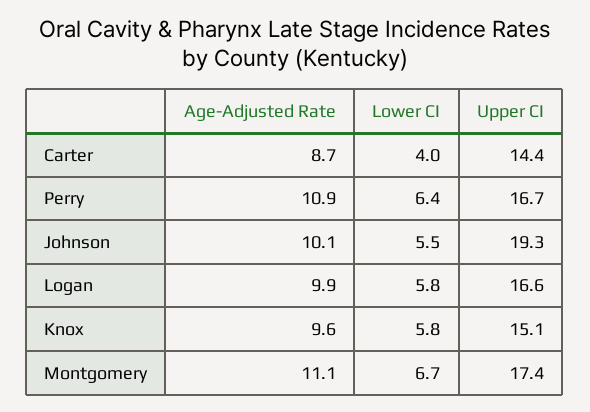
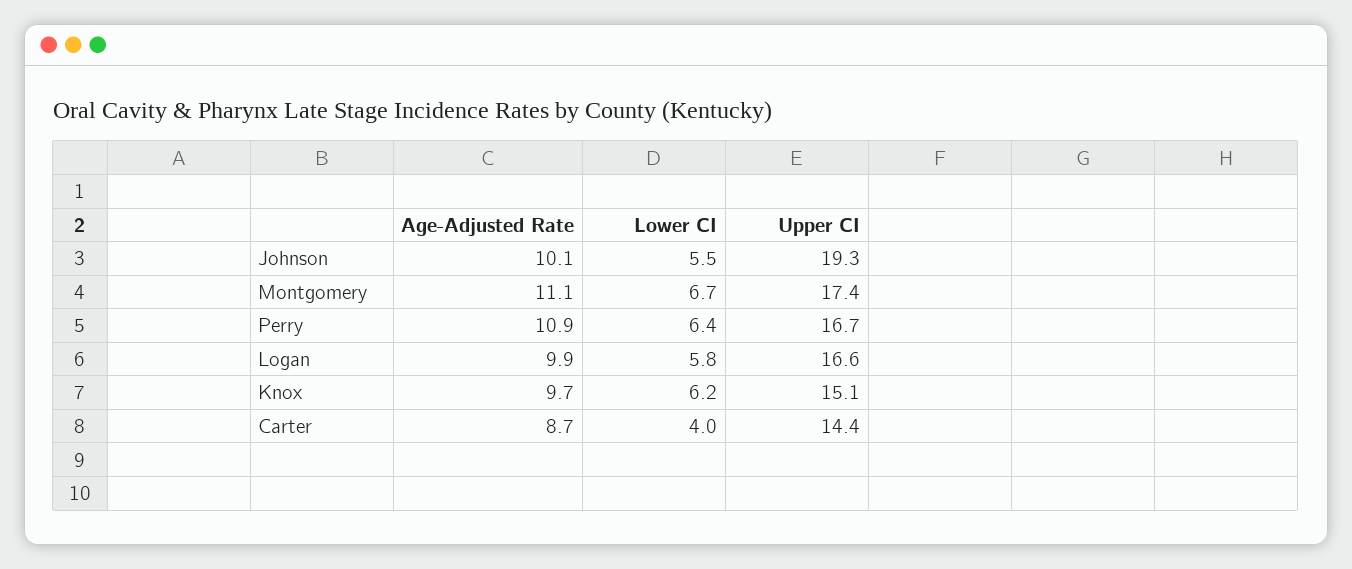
Age-Adjusted Rate, Knox: 9.6 -> 9.7
Lower CI, Knox: 5.8 -> 6.2

